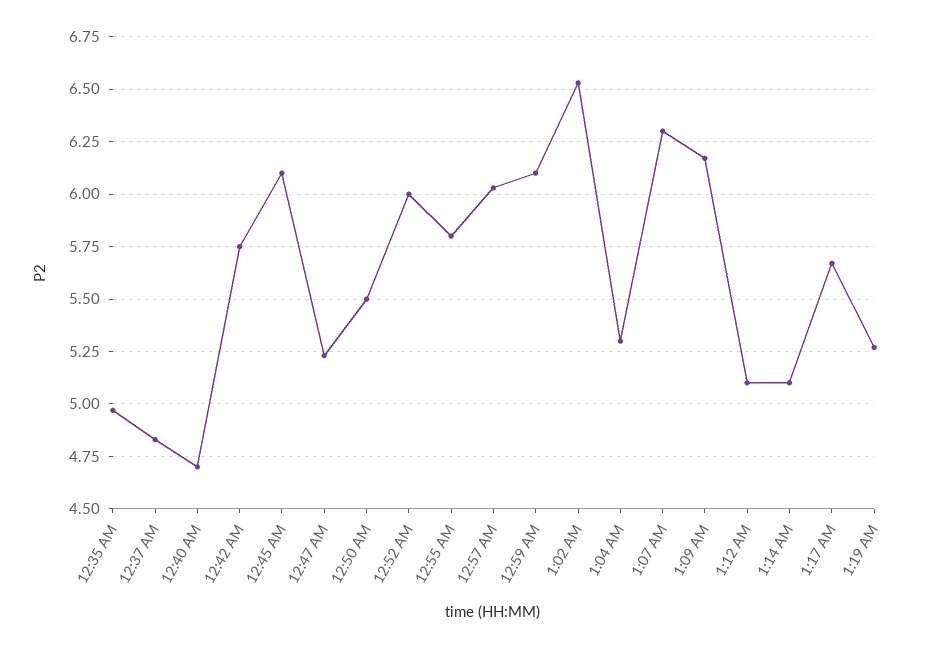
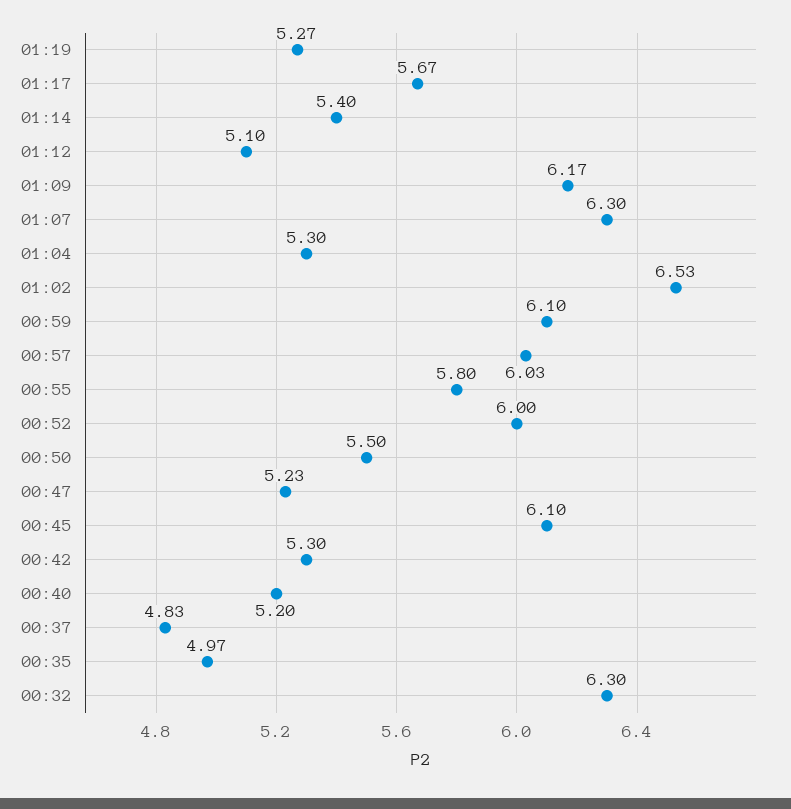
12:40 AM: 4.7 -> 5.2
12:42 AM: 5.75 -> 5.3
1:14 AM: 5.1 -> 5.4
00:32: none -> 6.3

